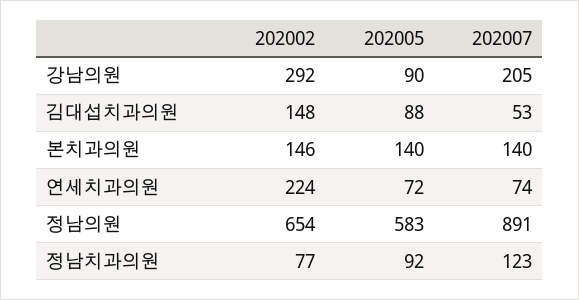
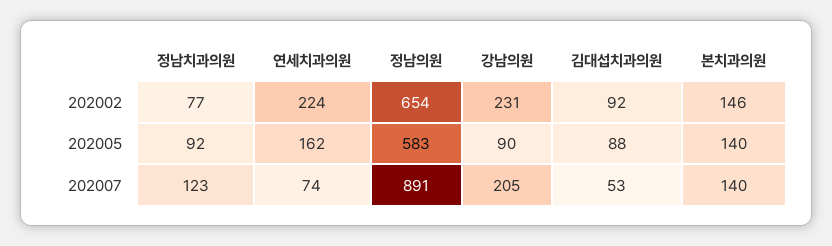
202002, 강남의원: 292 -> 231
202002, 김대섭치과의원: 148 -> 92
202005, 연세치과의원: 72 -> 162

